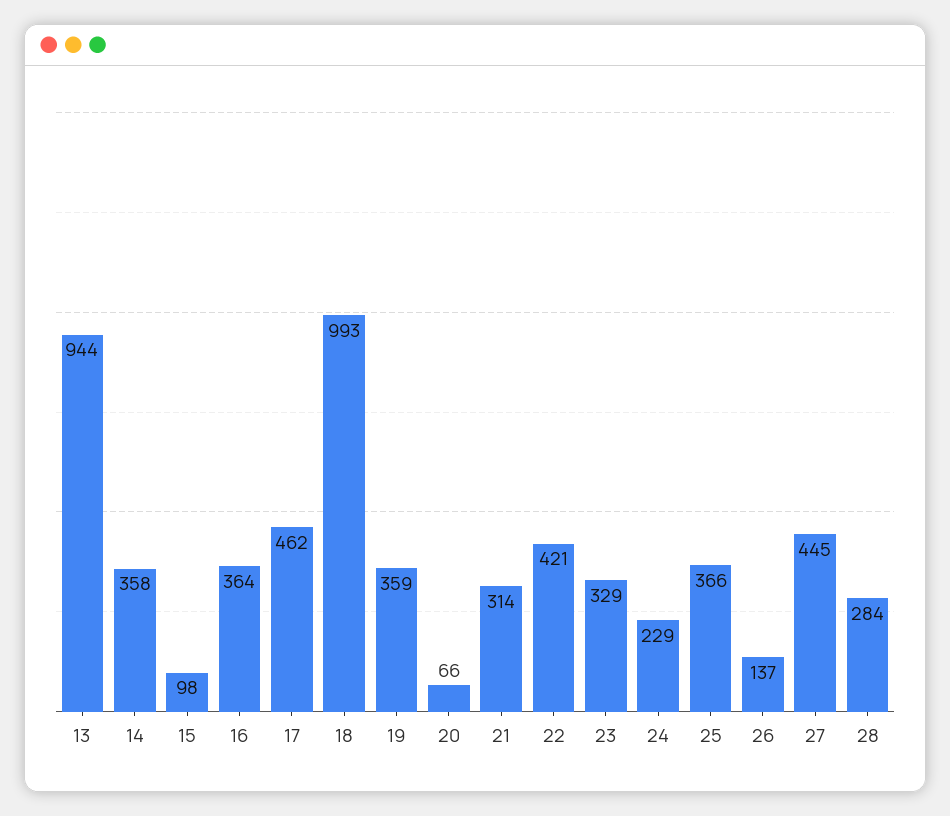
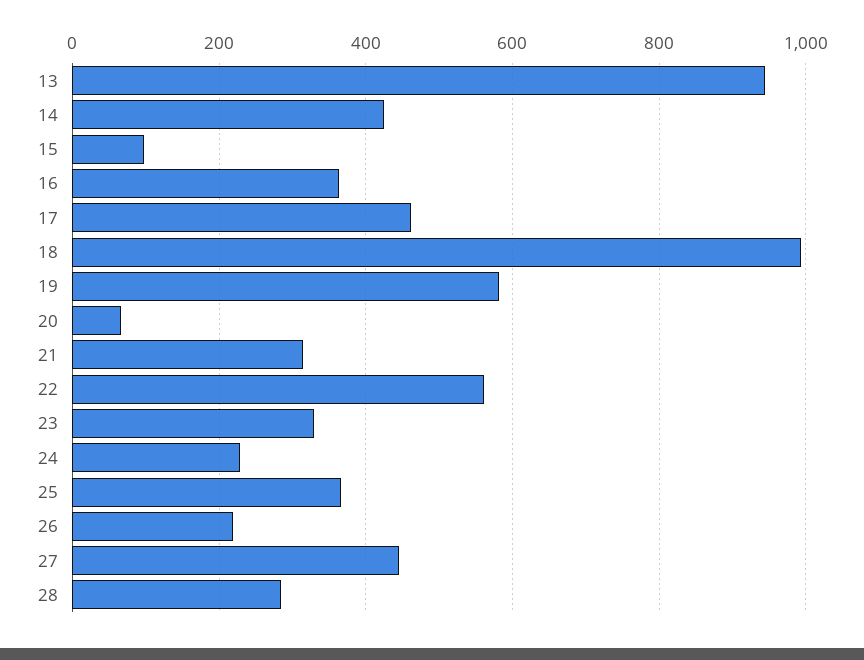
14: 358 -> 420
19: 359 -> 580
22: 421 -> 560
26: 137 -> 220

